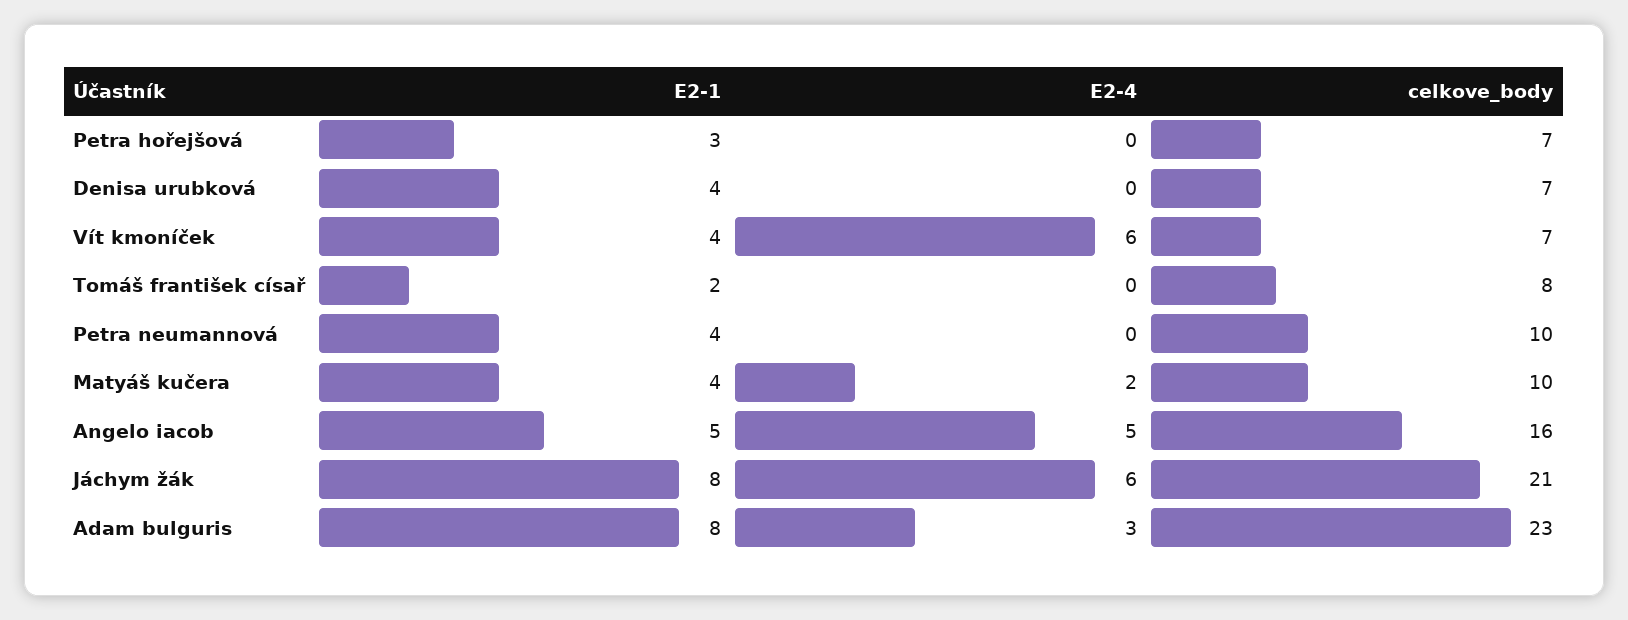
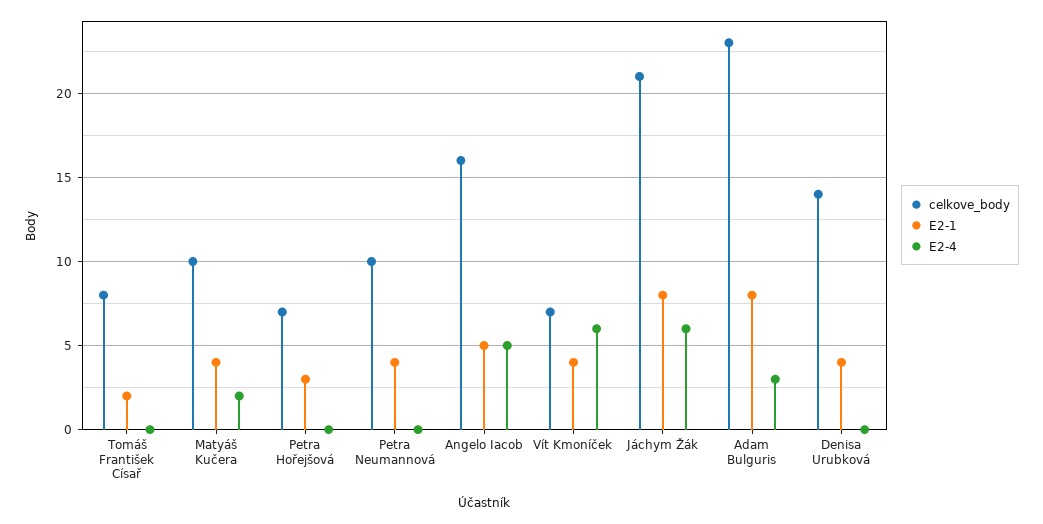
celkove_body, Denisa urubková: 7 -> 14

